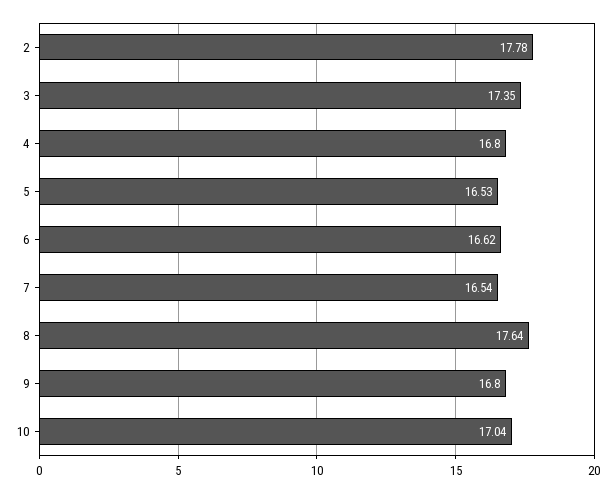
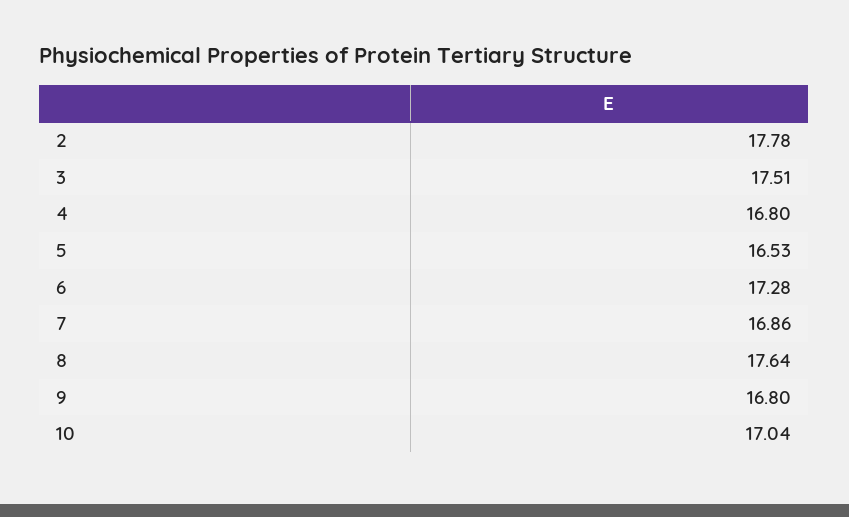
3: 17.35 -> 17.51
6: 16.62 -> 17.28
7: 16.54 -> 16.86

